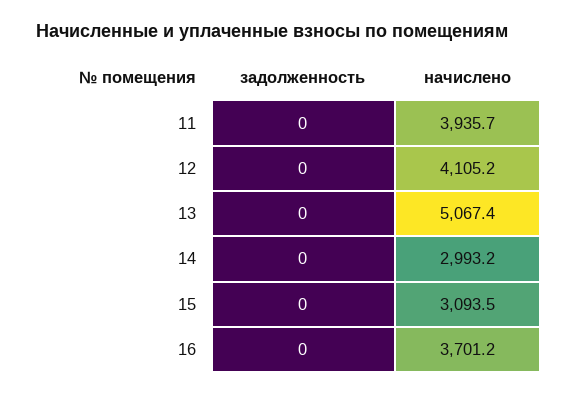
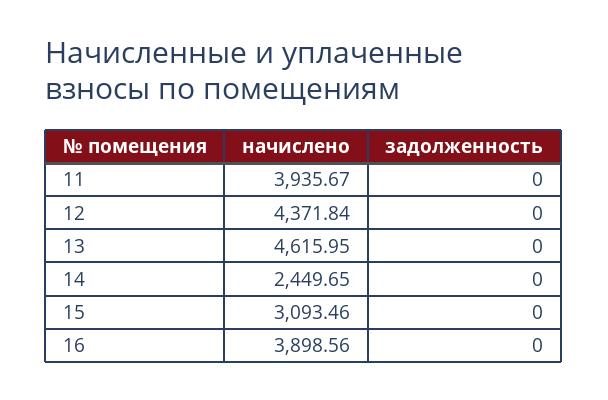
начислено, 12: 4105.2 -> 4371.84
начислено, 13: 5067.4 -> 4615.95
начислено, 14: 2993.2 -> 2449.65
начислено, 16: 3701.2 -> 3898.56

